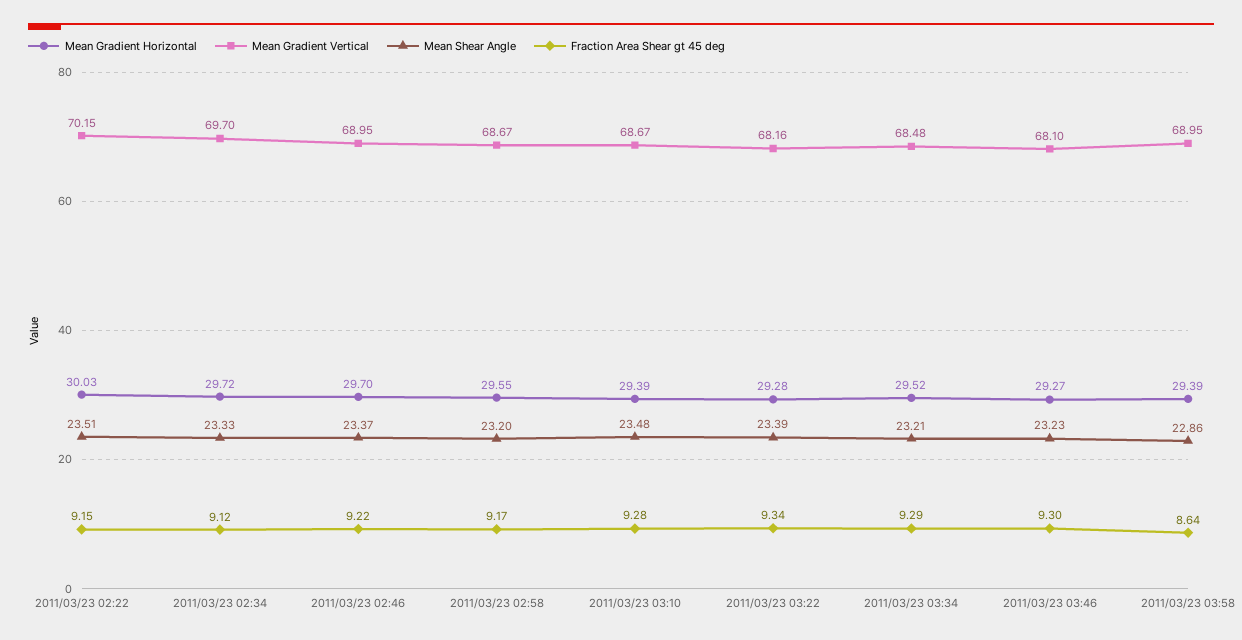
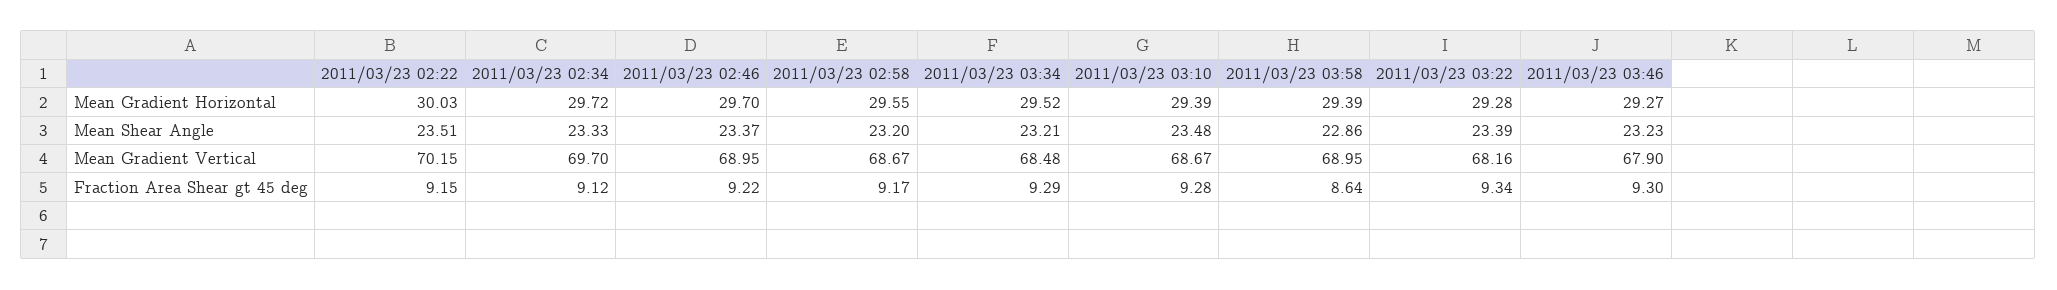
Mean Gradient Vertical, 2011/03/23 03:46: 68.1 -> 67.9

